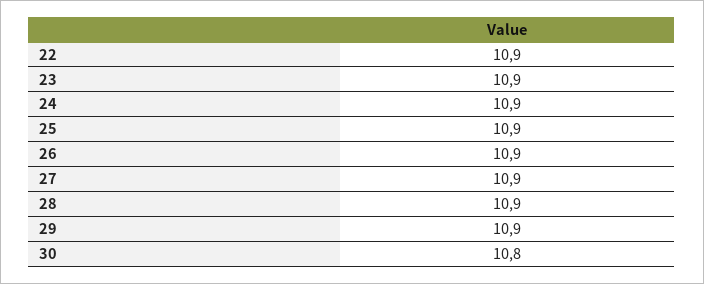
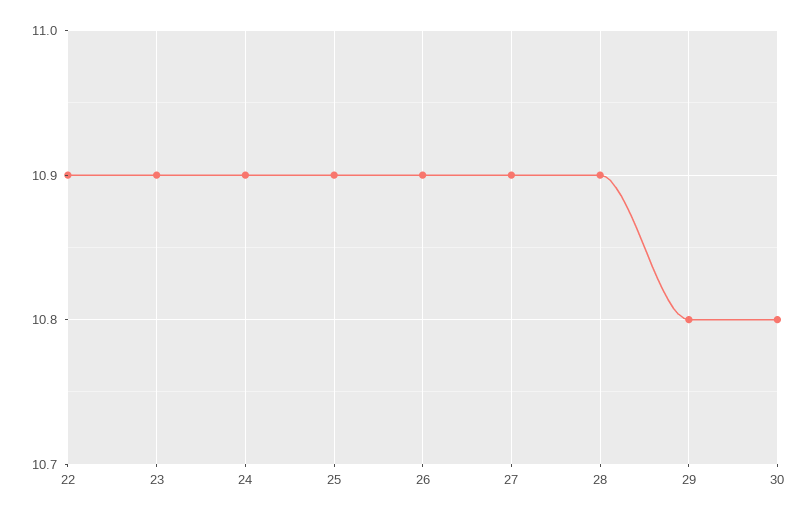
29: 10.9 -> 10.8

